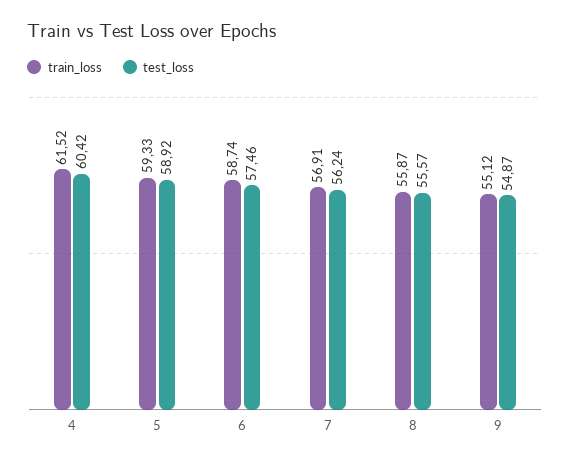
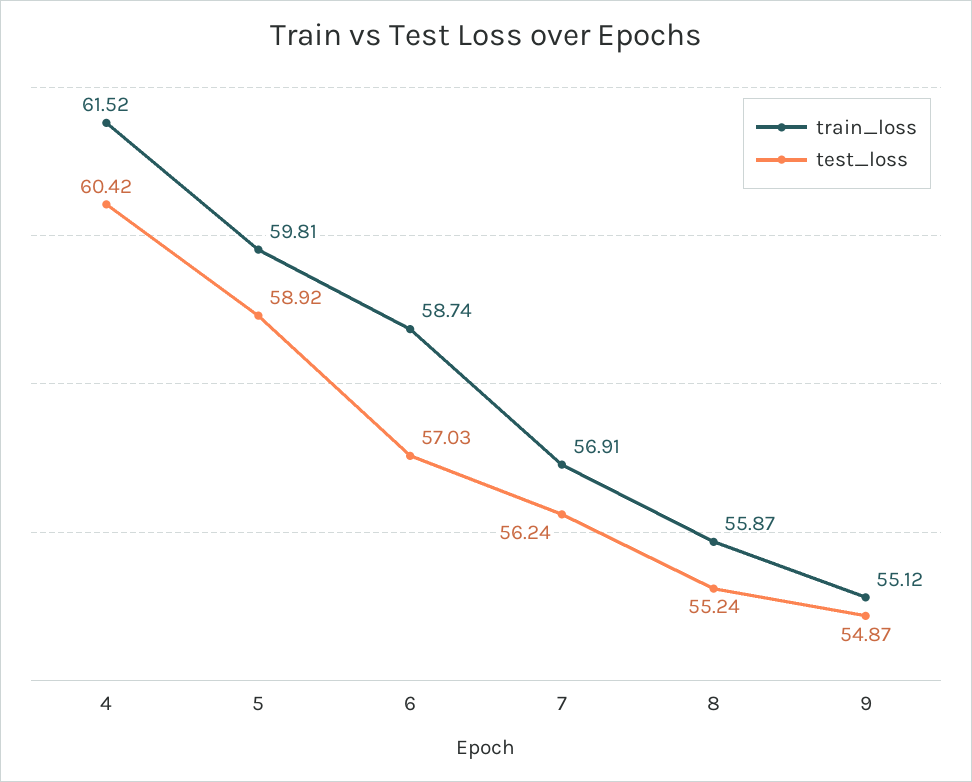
train_loss, 5: 59.33 -> 59.81
test_loss, 6: 57.46 -> 57.03
test_loss, 8: 55.57 -> 55.24

